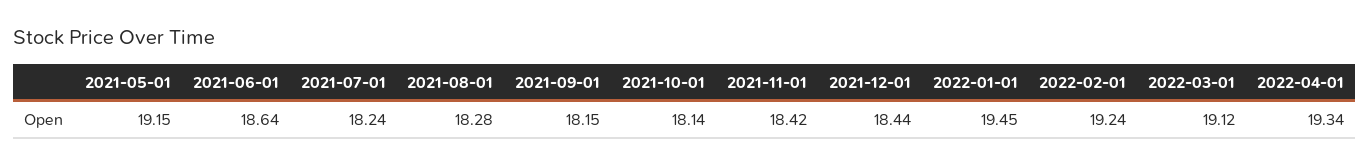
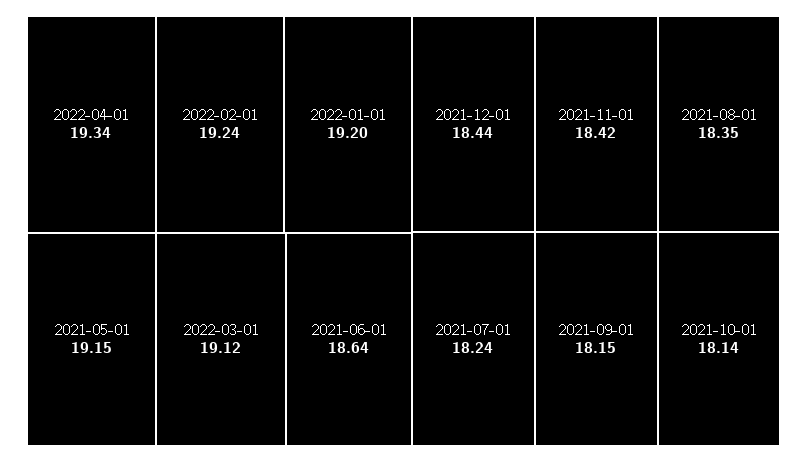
2021-08-01: 18.28 -> 18.35
2022-01-01: 19.45 -> 19.2

